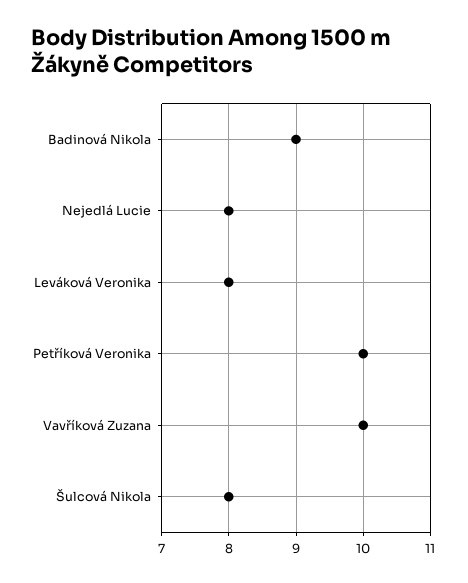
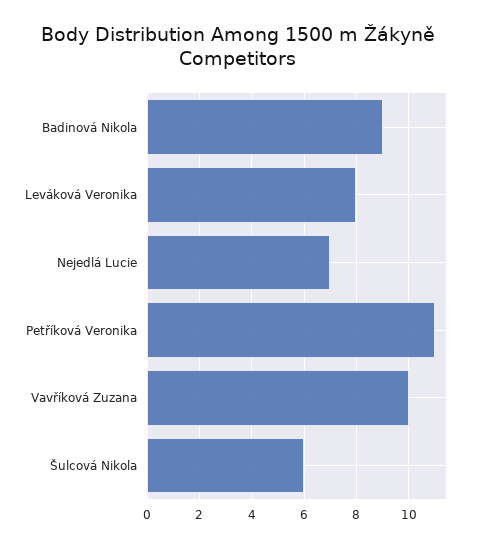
Nejedlá Lucie: 8 -> 7
Petříková Veronika: 10 -> 11
Šulcová Nikola: 8 -> 6

